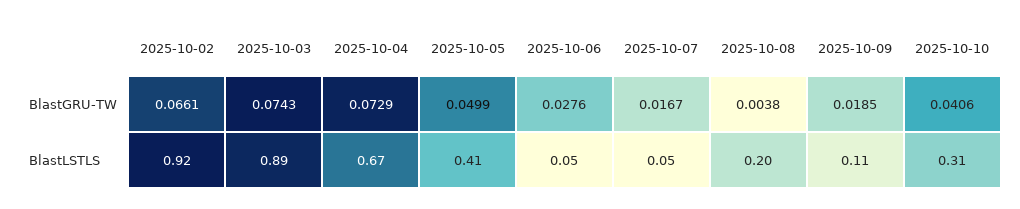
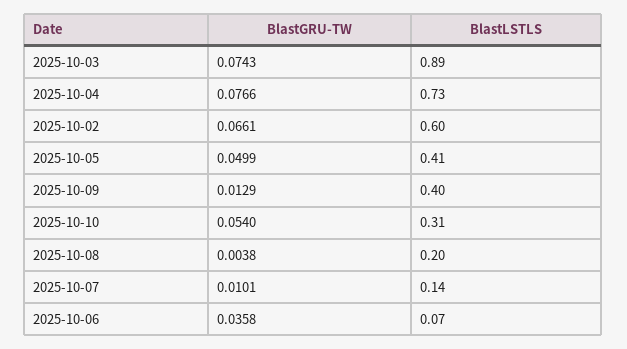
2025-10-04, BlastGRU-TW: 0.0729 -> 0.0766
2025-10-06, BlastGRU-TW: 0.0276 -> 0.0358
2025-10-07, BlastGRU-TW: 0.0167 -> 0.0101
2025-10-09, BlastGRU-TW: 0.0185 -> 0.0129
2025-10-10, BlastGRU-TW: 0.0406 -> 0.054
2025-10-02, BlastLSTLS: 0.92 -> 0.6
2025-10-04, BlastLSTLS: 0.67 -> 0.73
2025-10-06, BlastLSTLS: 0.05 -> 0.07
2025-10-07, BlastLSTLS: 0.05 -> 0.14
2025-10-09, BlastLSTLS: 0.11 -> 0.4

